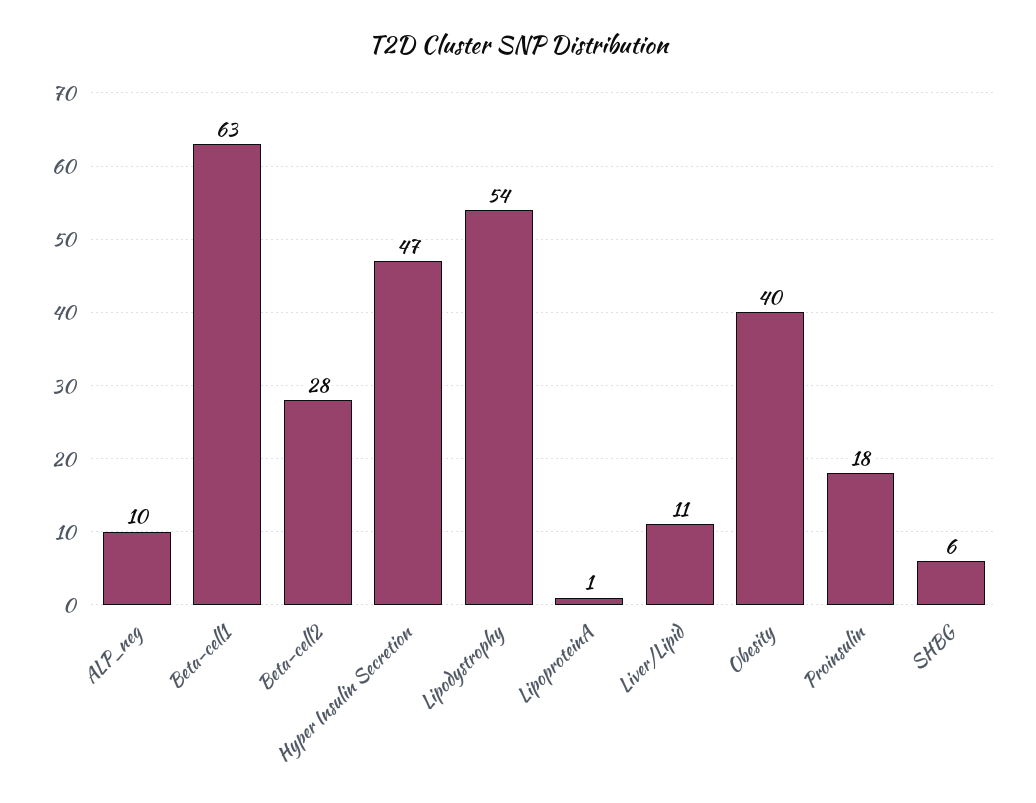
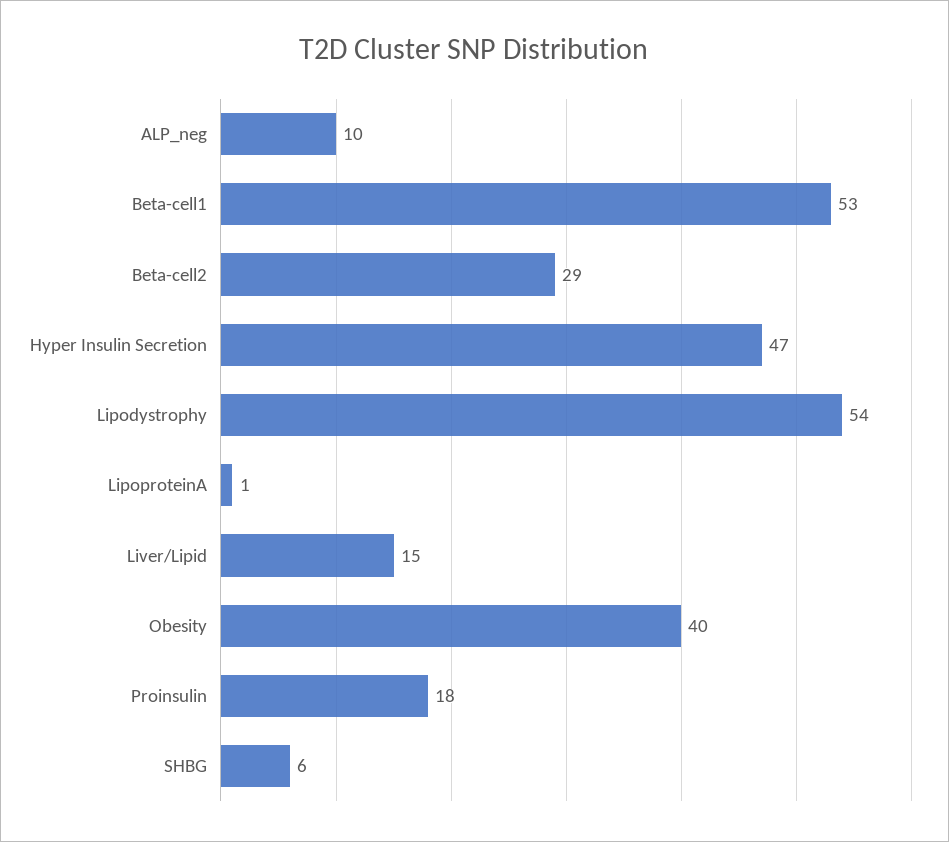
Beta-cell1: 63 -> 53
Beta-cell2: 28 -> 29
Liver/Lipid: 11 -> 15

